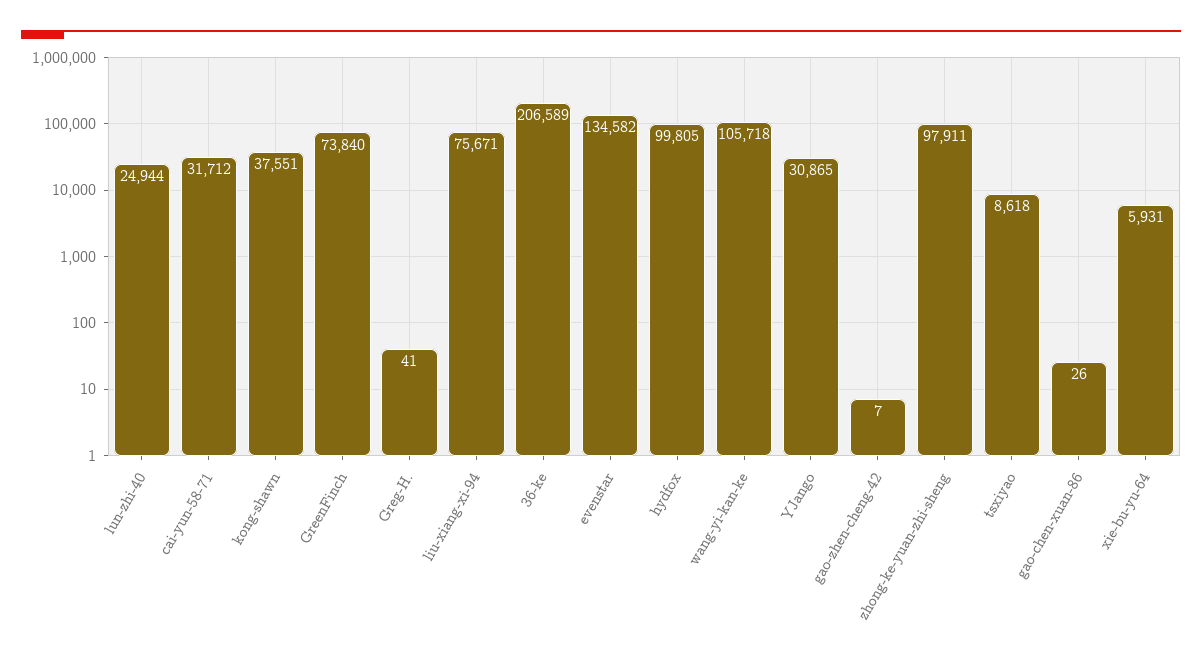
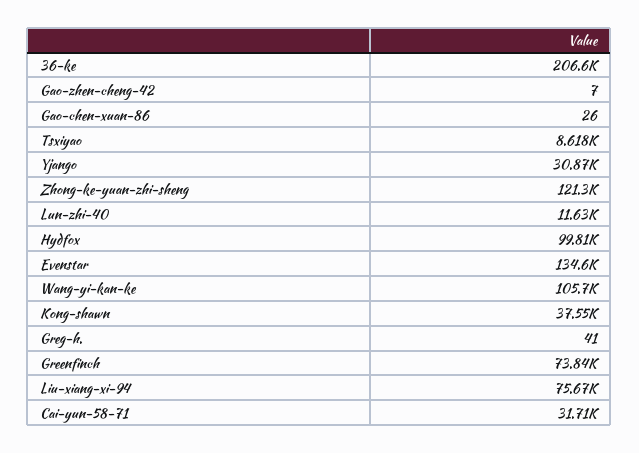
lun-zhi-40: 24944 -> 11630
zhong-ke-yuan-zhi-sheng: 97911 -> 121300
xie-bu-yu-64: 5931 -> none

